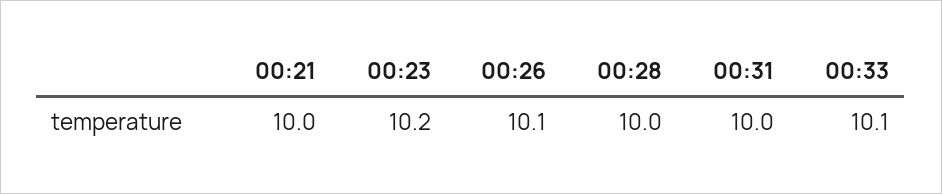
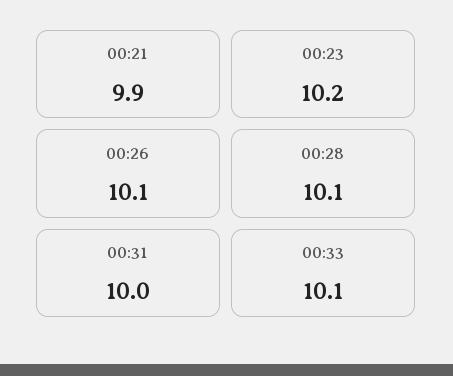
00:21: 10 -> 9.9
00:28: 10 -> 10.1

